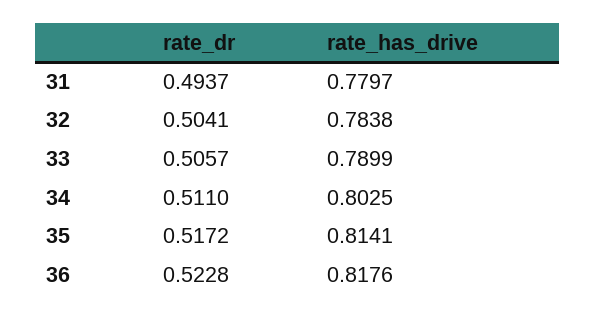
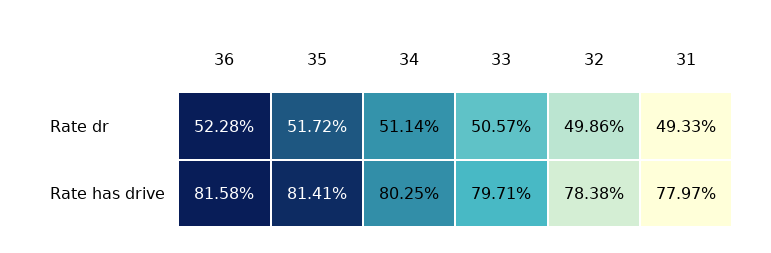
rate_dr, 31: 0.4937 -> 0.4933
rate_dr, 32: 0.5041 -> 0.4986
rate_has_drive, 33: 0.7899 -> 0.7971
rate_dr, 34: 0.511 -> 0.5114
rate_has_drive, 36: 0.8176 -> 0.8158

